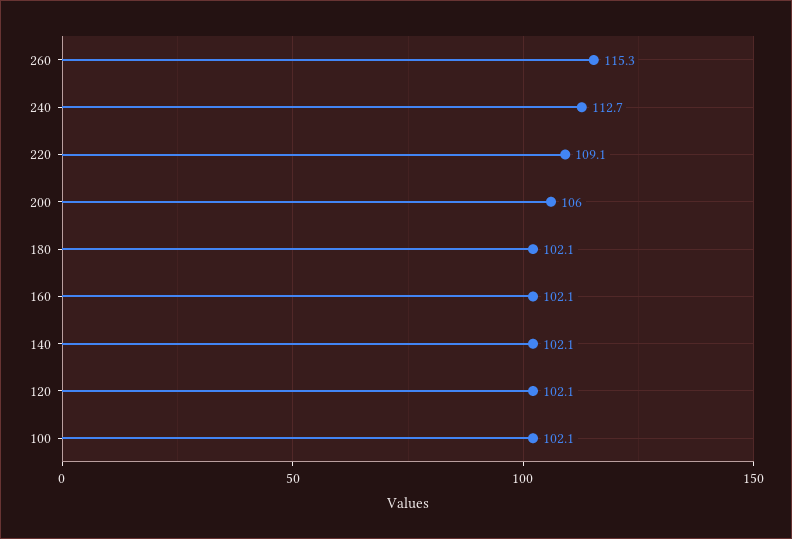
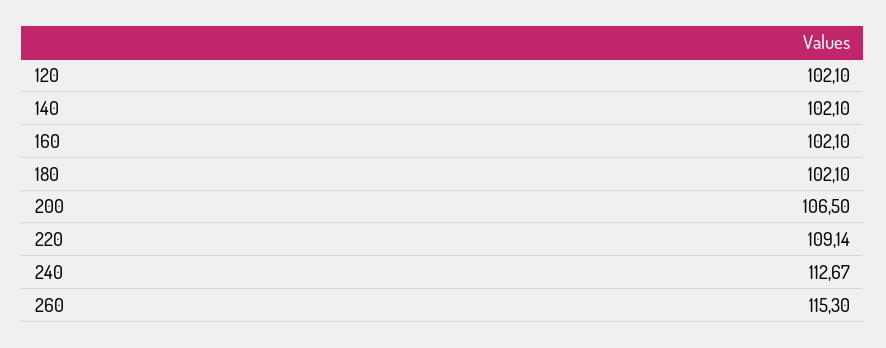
200: 106 -> 106.5
100: 102.1 -> none

